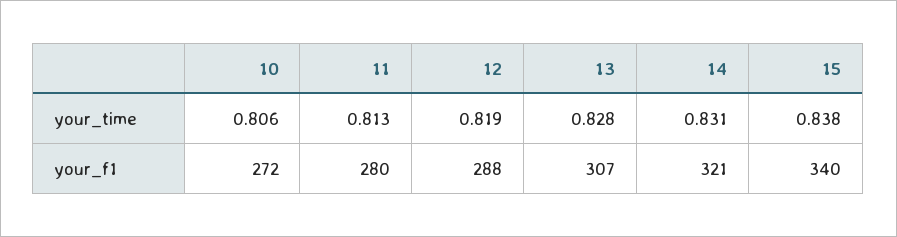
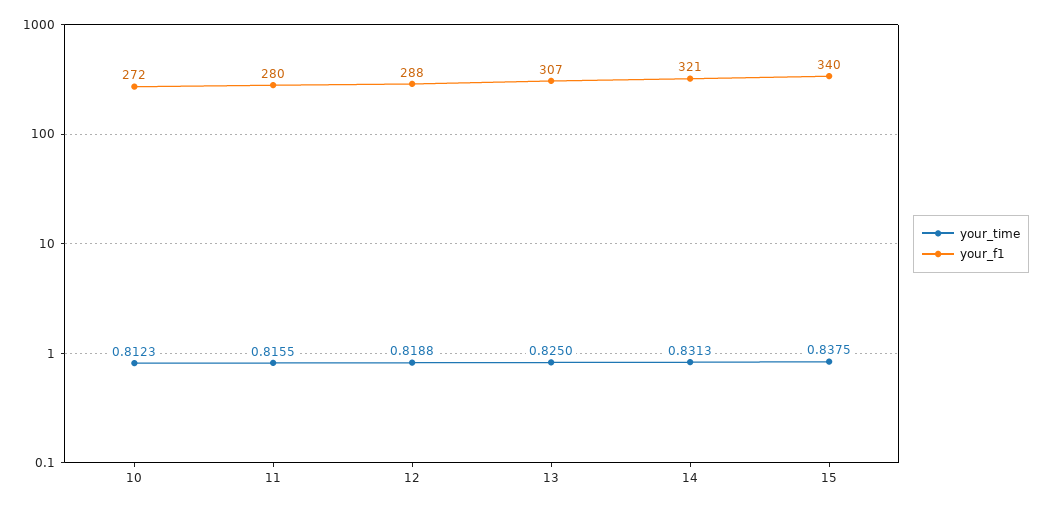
your_time, 10: 0.806 -> 0.8123
your_time, 11: 0.813 -> 0.8155
your_time, 13: 0.828 -> 0.825

